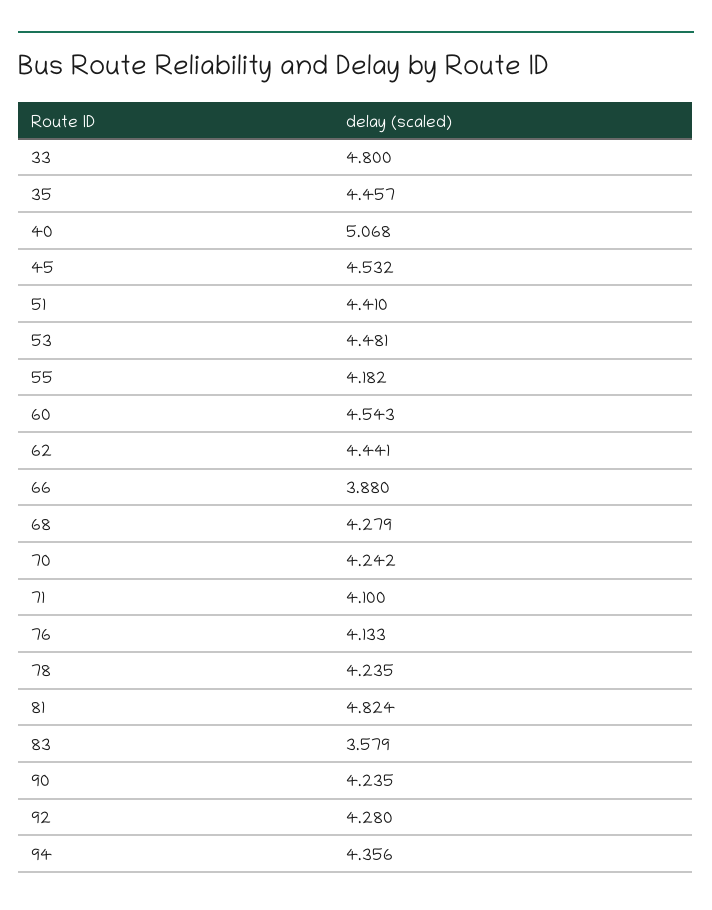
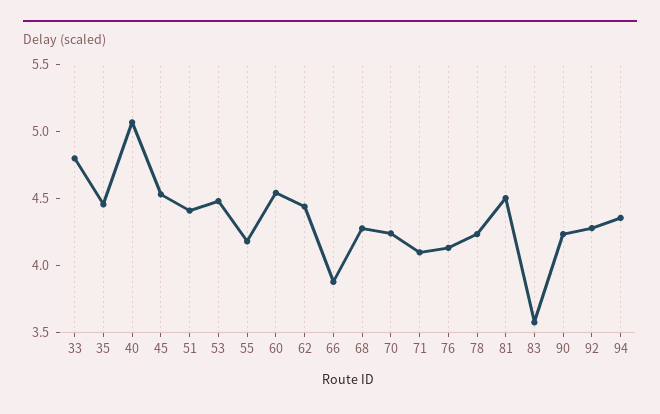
81: 4.824 -> 4.5

